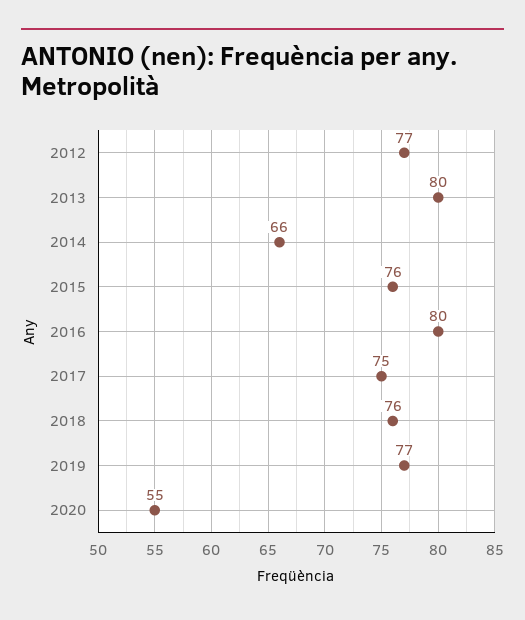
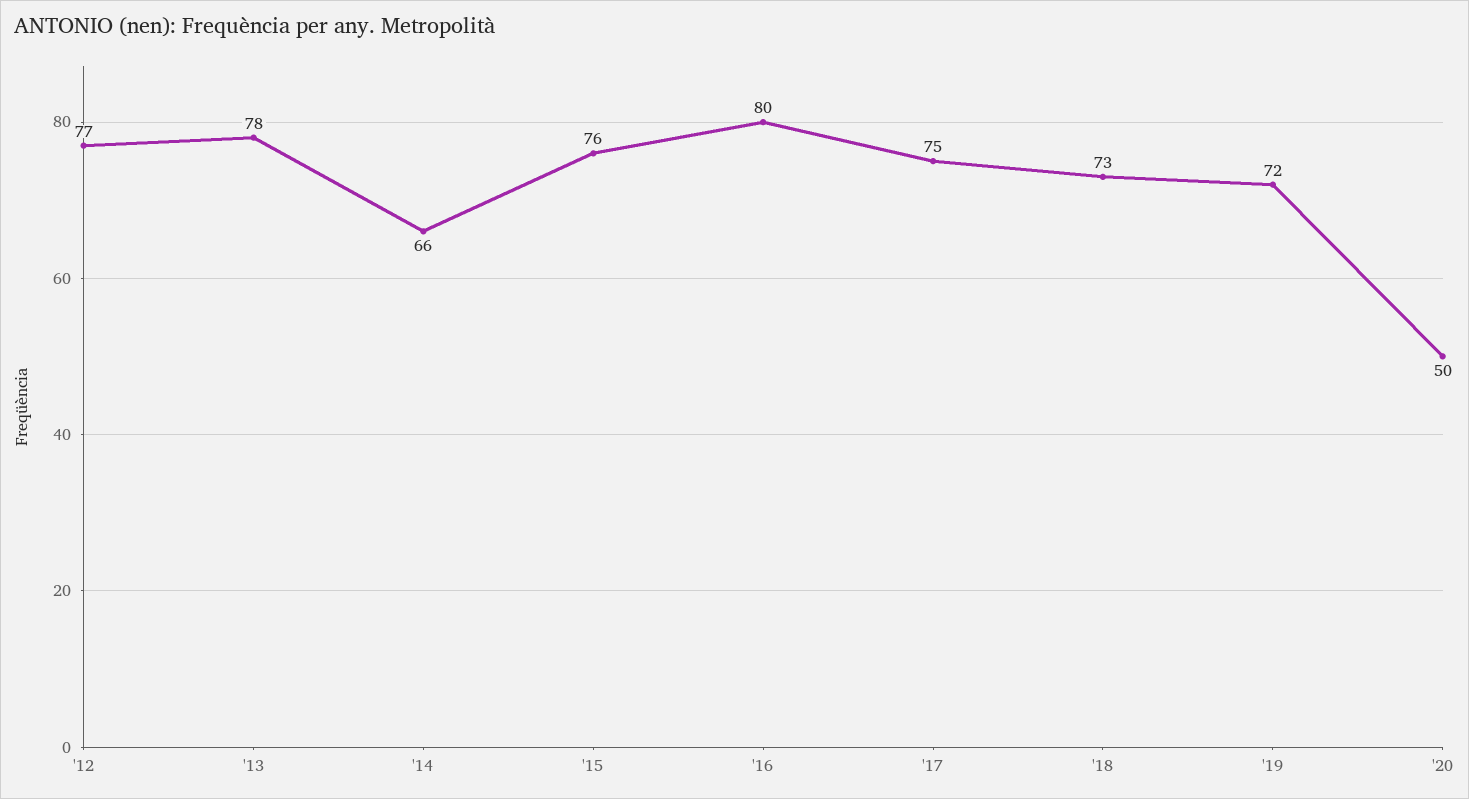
2013: 80 -> 78
2018: 76 -> 73
2019: 77 -> 72
2020: 55 -> 50

